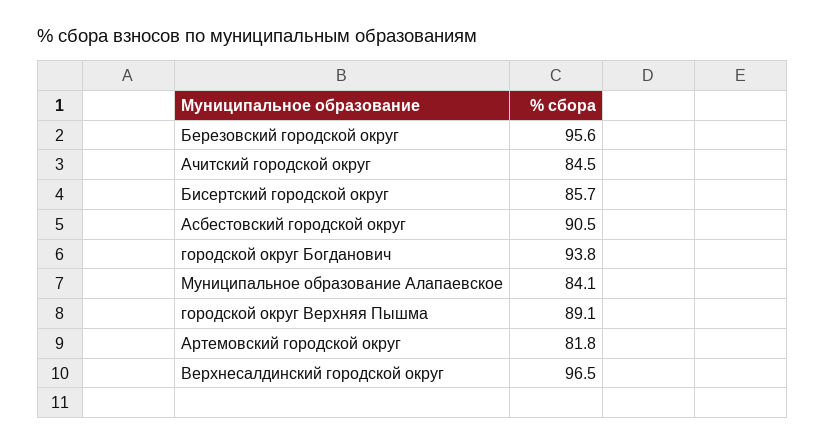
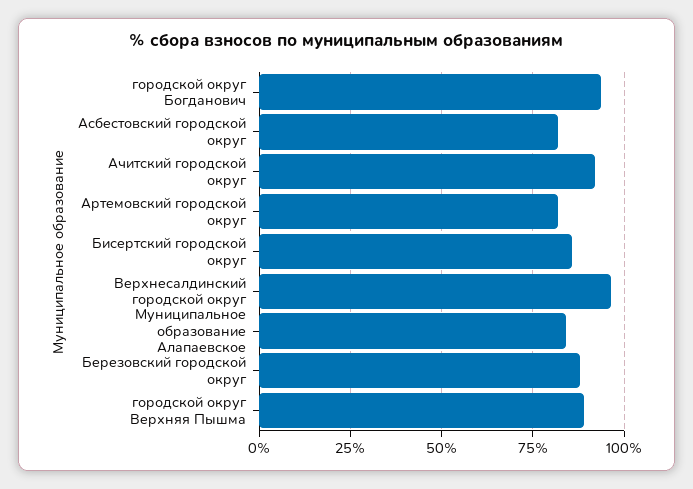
Березовский городской округ: 95.6 -> 87.5
Ачитский городской округ: 84.5 -> 92.5
Асбестовский городской округ: 90.5 -> 82.5

